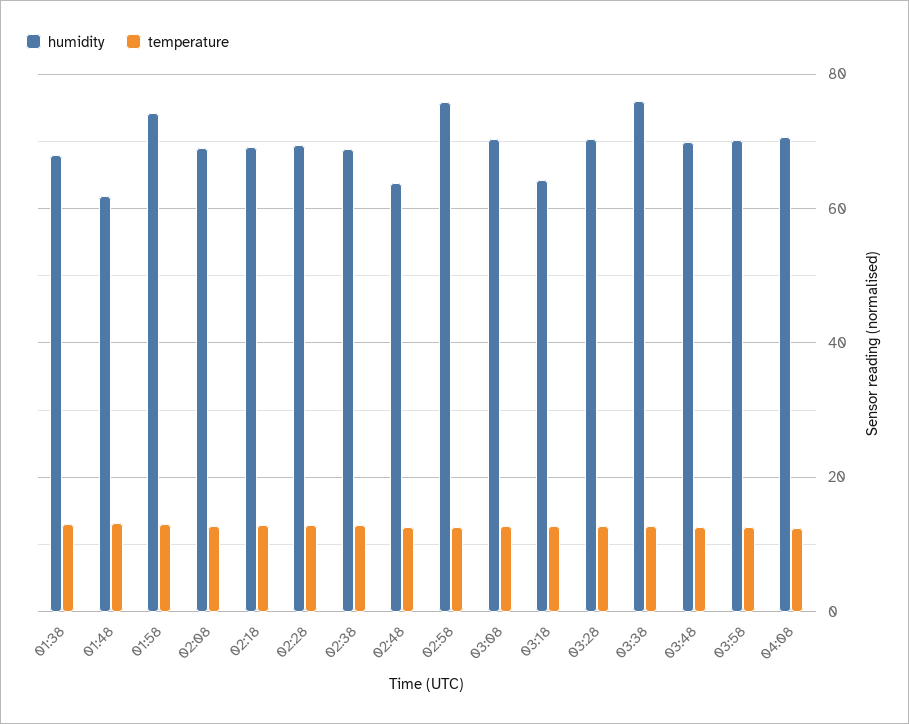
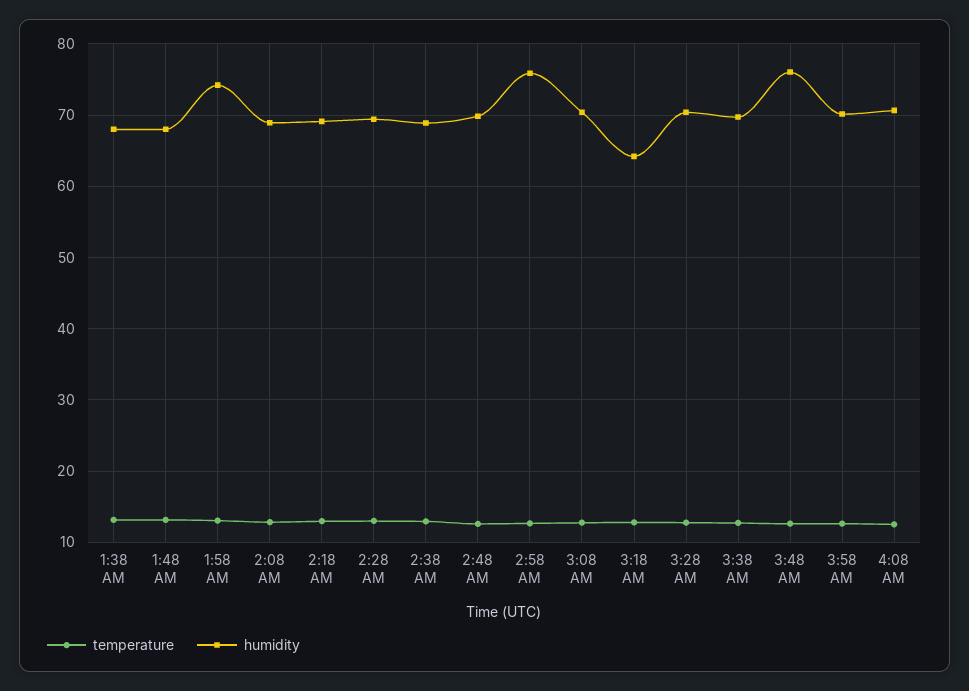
humidity, 01:48: 62 -> 68
humidity, 02:48: 64 -> 70
humidity, 03:38: 76 -> 70
humidity, 03:48: 70 -> 76

